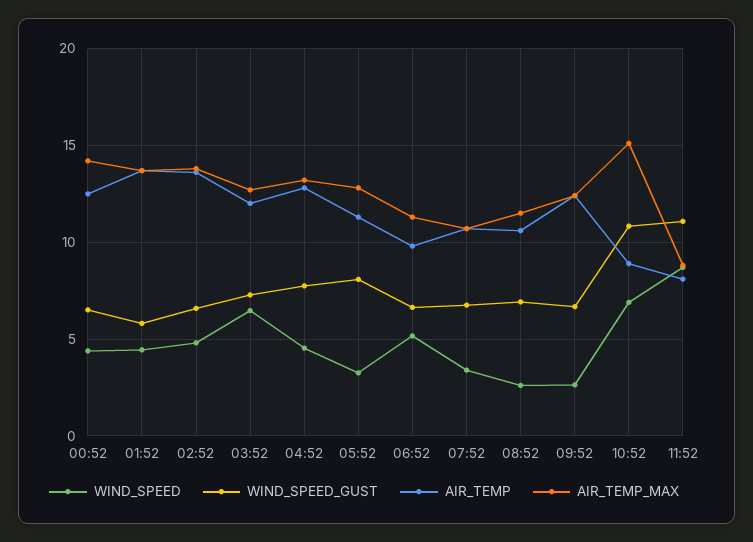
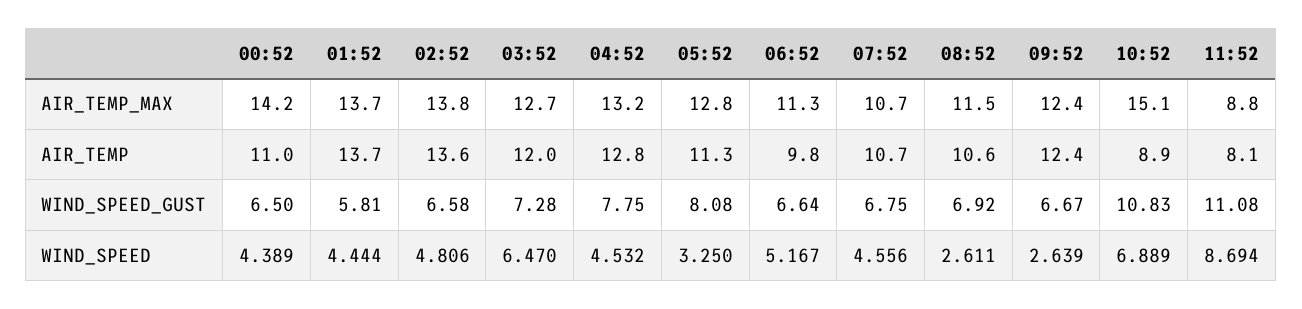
AIR_TEMP, 00:52: 12.5 -> 11
WIND_SPEED, 07:52: 3.5 -> 4.556

